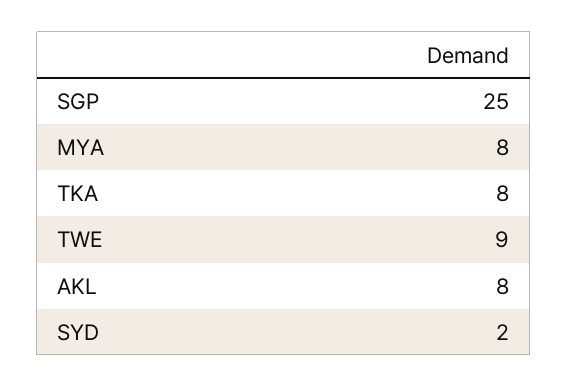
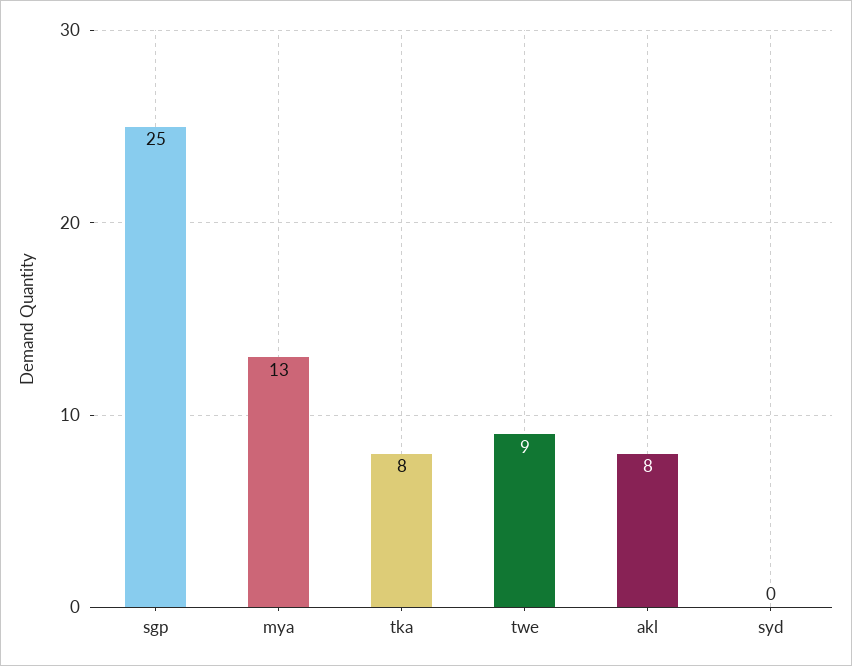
MYA: 8 -> 13
SYD: 2 -> 0

